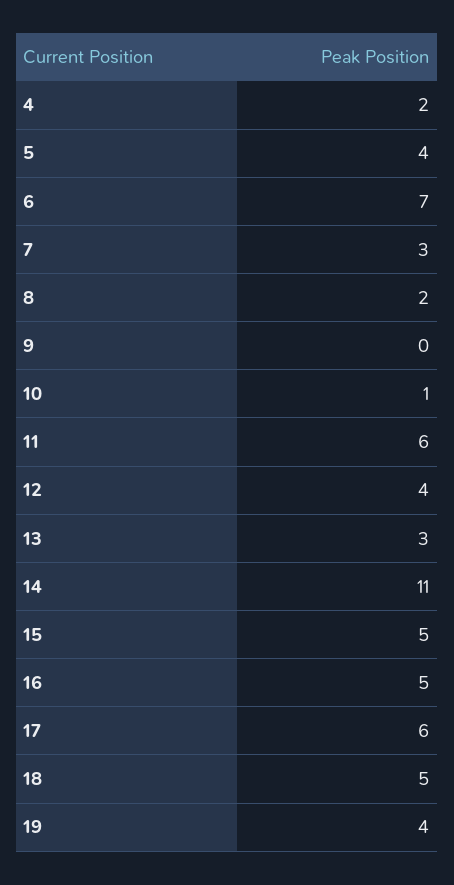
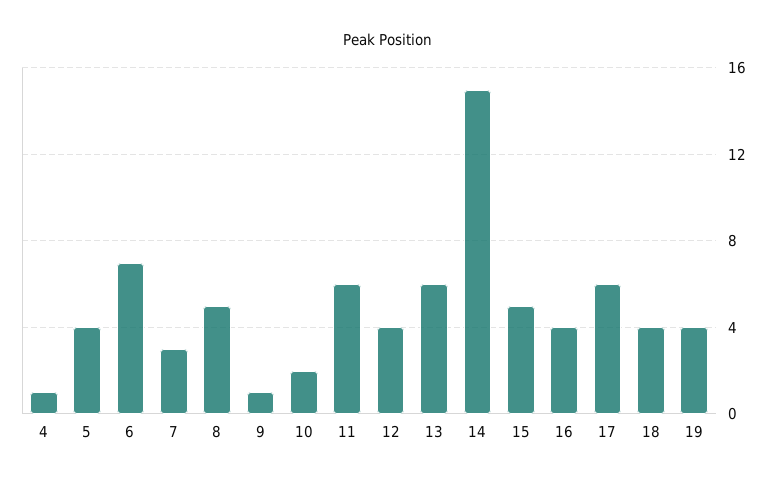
4: 2 -> 1
8: 2 -> 5
9: 0 -> 1
10: 1 -> 2
13: 3 -> 6
14: 11 -> 15
16: 5 -> 4
18: 5 -> 4

